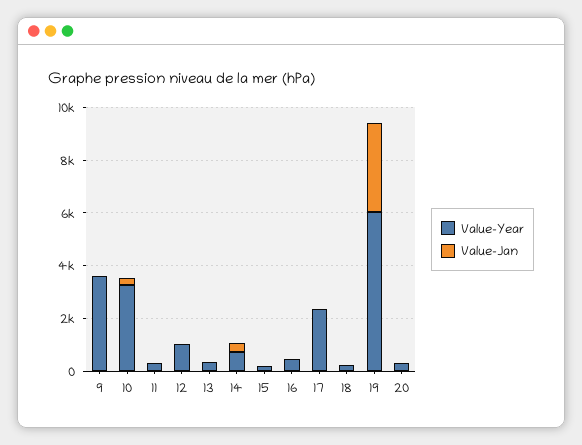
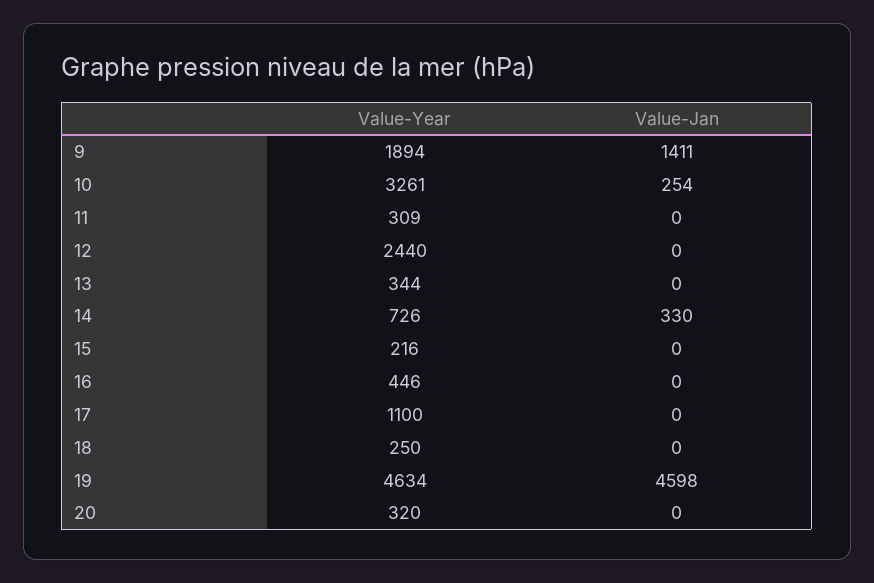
Value-Year, 9: 3500 -> 1894
Value-Jan, 9: 0 -> 1411
Value-Year, 12: 1000 -> 2440
Value-Year, 17: 2500 -> 1100
Value-Year, 19: 6000 -> 4634
Value-Jan, 19: 3500 -> 4598

